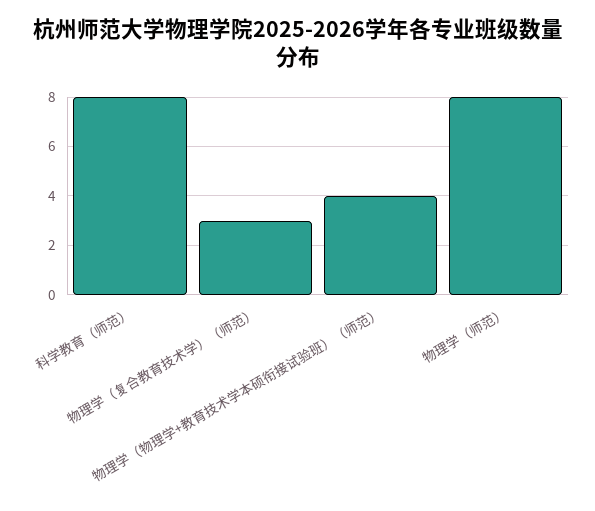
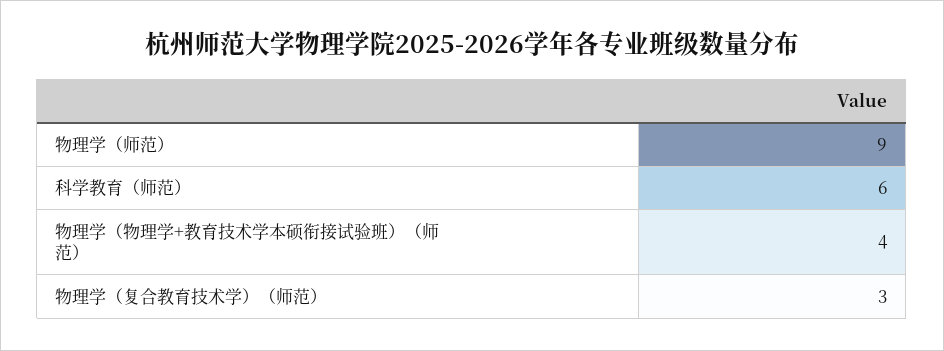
科学教育（师范）: 8 -> 6
物理学（师范）: 8 -> 9

